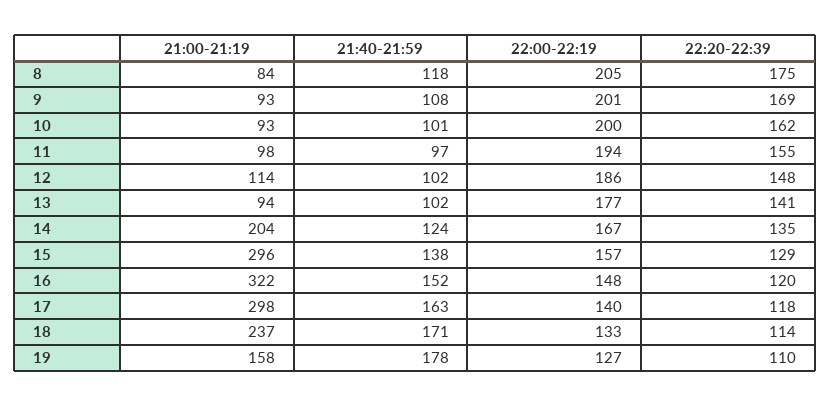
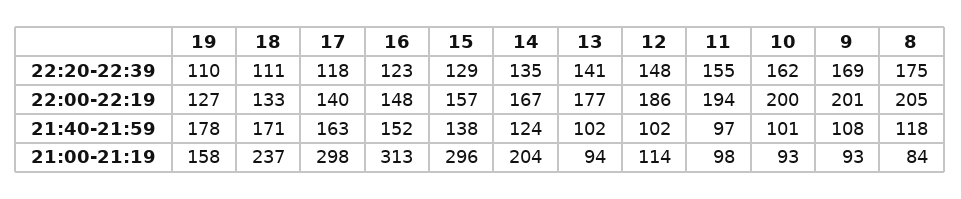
21:00-21:19, 16: 322 -> 313
22:20-22:39, 16: 120 -> 123
22:20-22:39, 18: 114 -> 111

